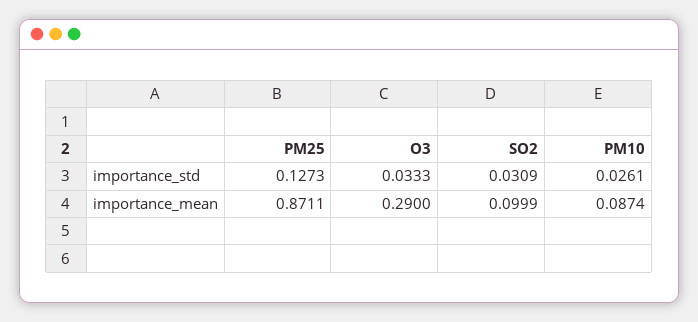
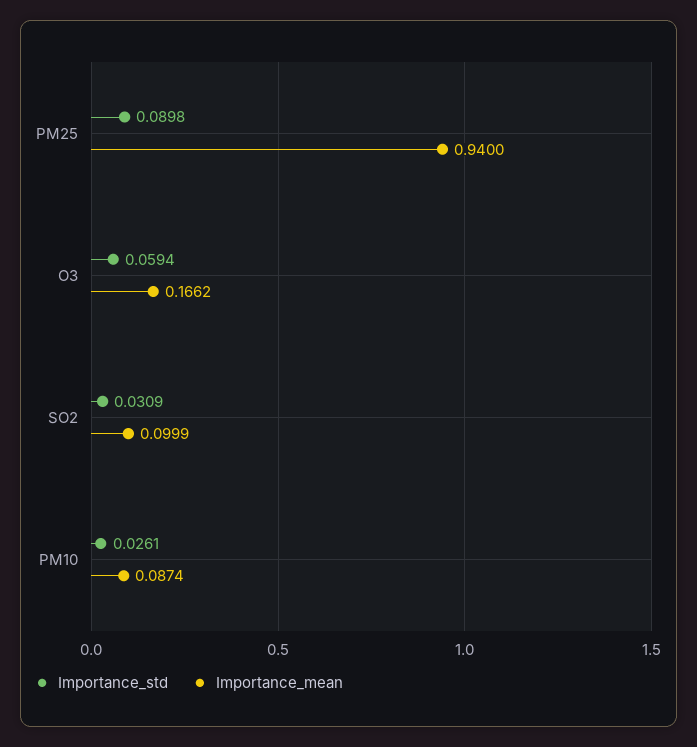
importance_std, PM25: 0.1273 -> 0.0898
importance_std, O3: 0.0333 -> 0.0594
importance_mean, PM25: 0.8711 -> 0.94
importance_mean, O3: 0.29 -> 0.1662

